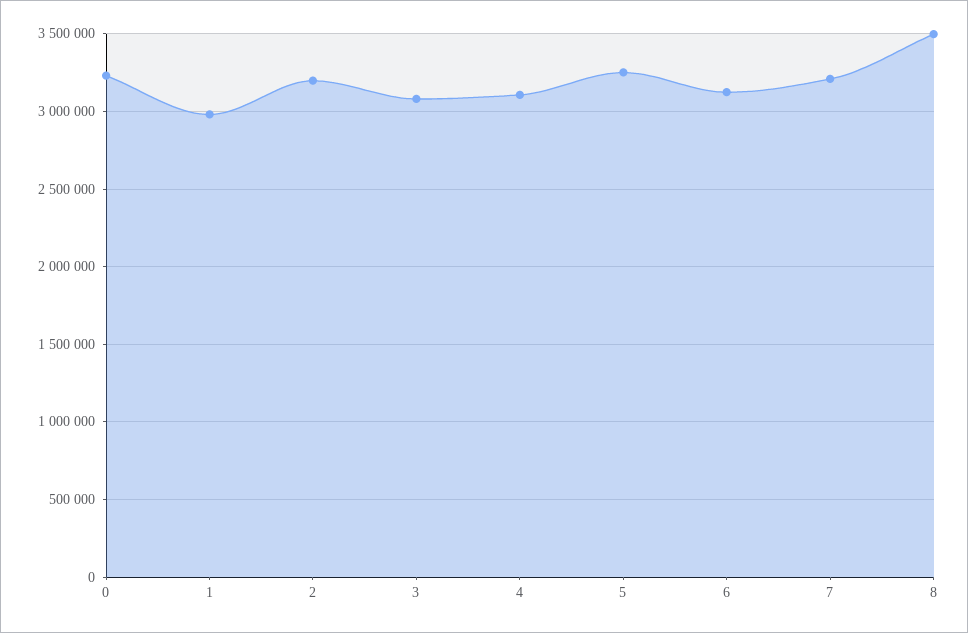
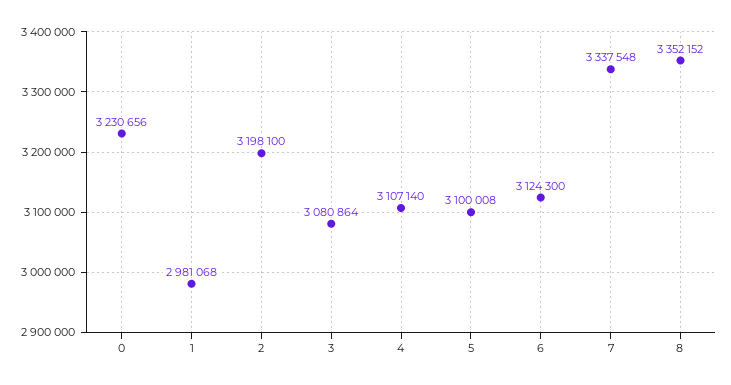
5: 3250000 -> 3100008
7: 3200000 -> 3337548
8: 3500000 -> 3352152

